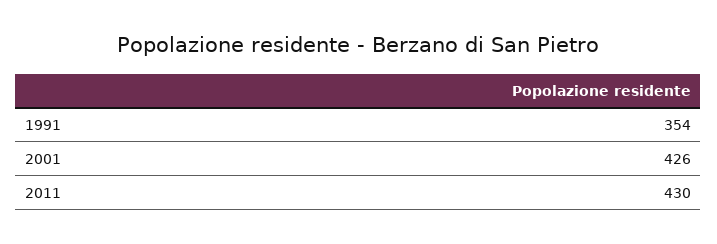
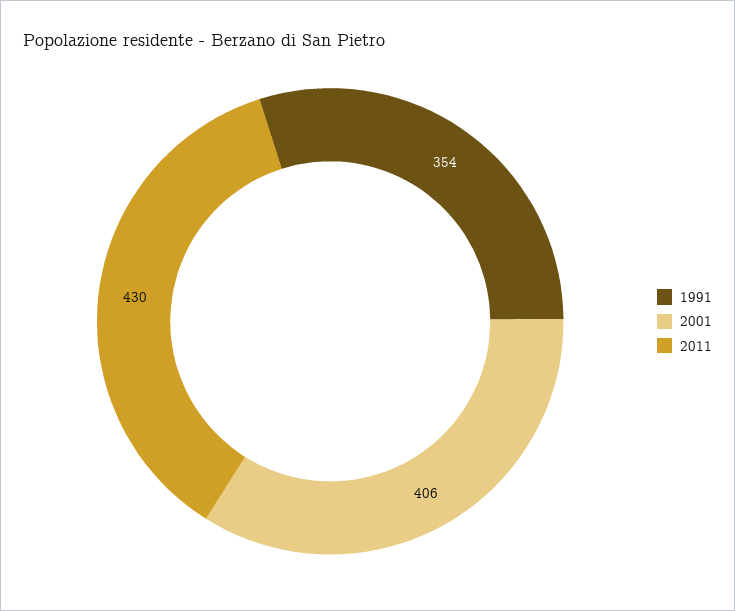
2001: 426 -> 406

